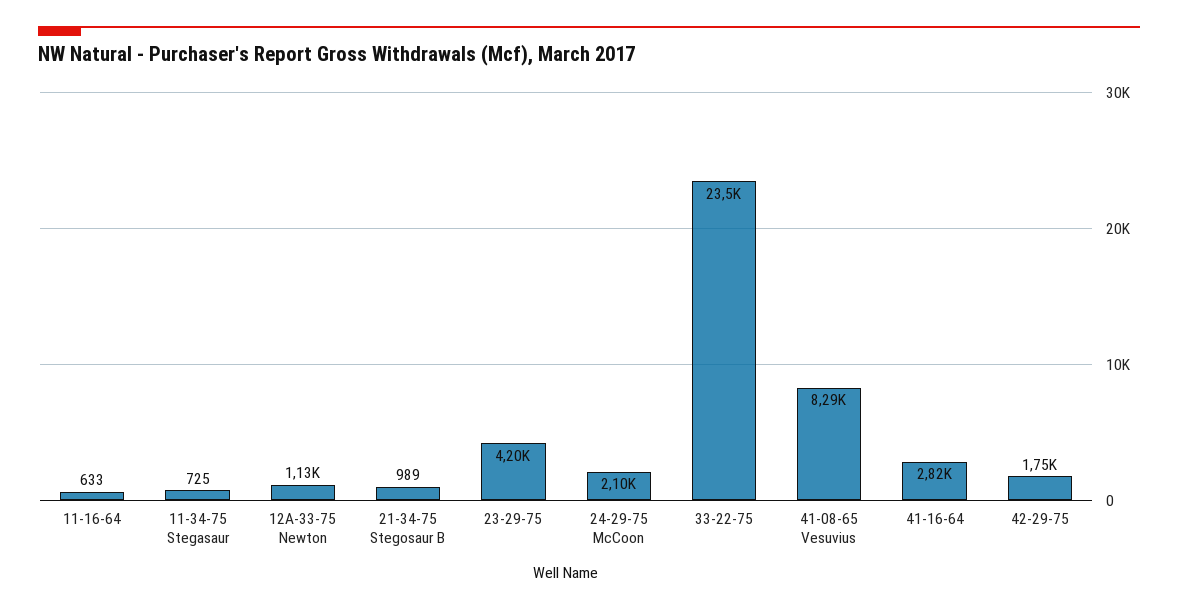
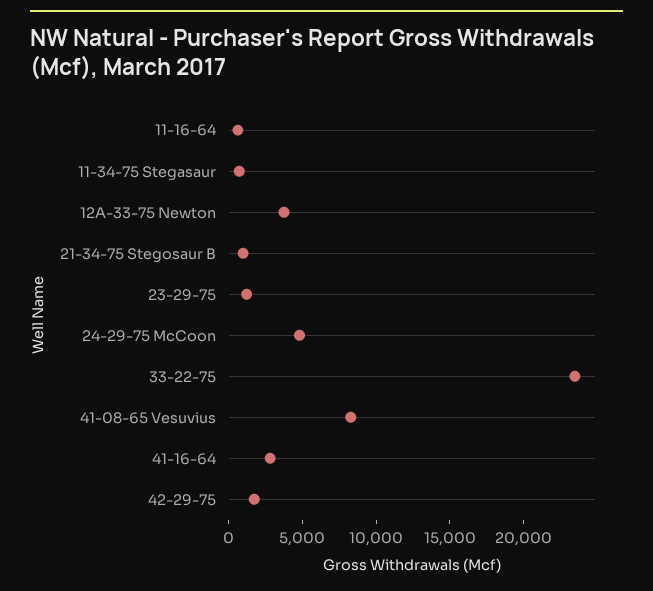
12A-33-75 Newton: 1130 -> 4000
23-29-75: 4200 -> 1000
24-29-75 McCoon: 2100 -> 5000

